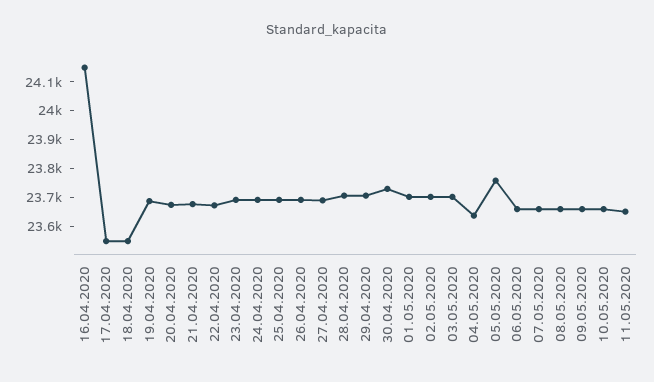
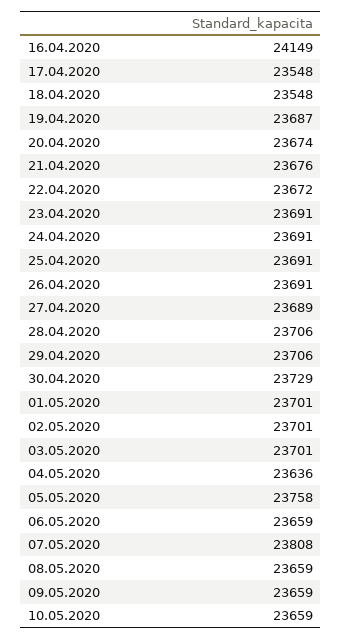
07.05.2020: 23650 -> 23808
11.05.2020: 23650 -> none

